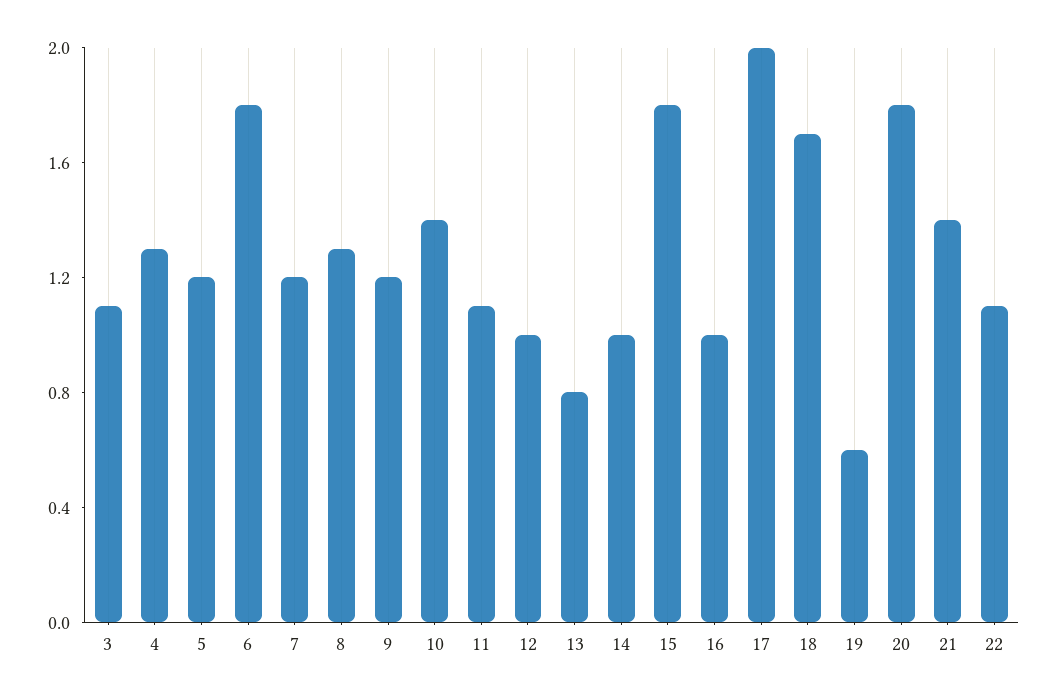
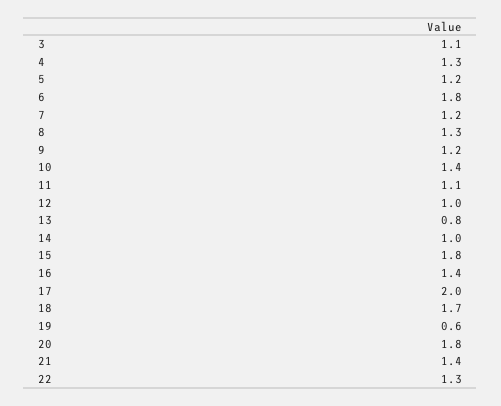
16: 1 -> 1.4
22: 1.1 -> 1.3

